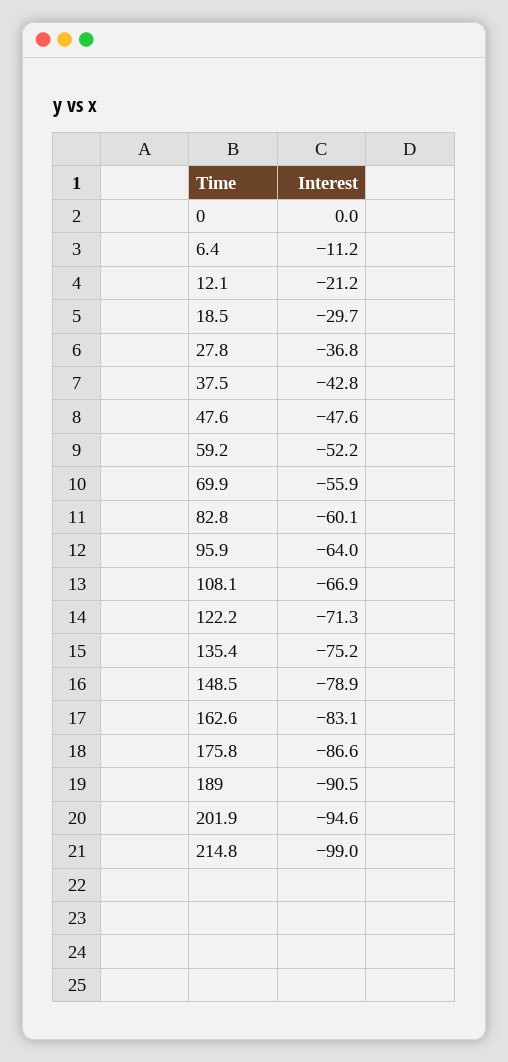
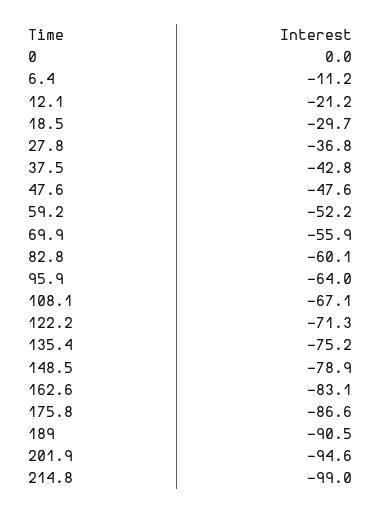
108.1: -66.9 -> -67.1

